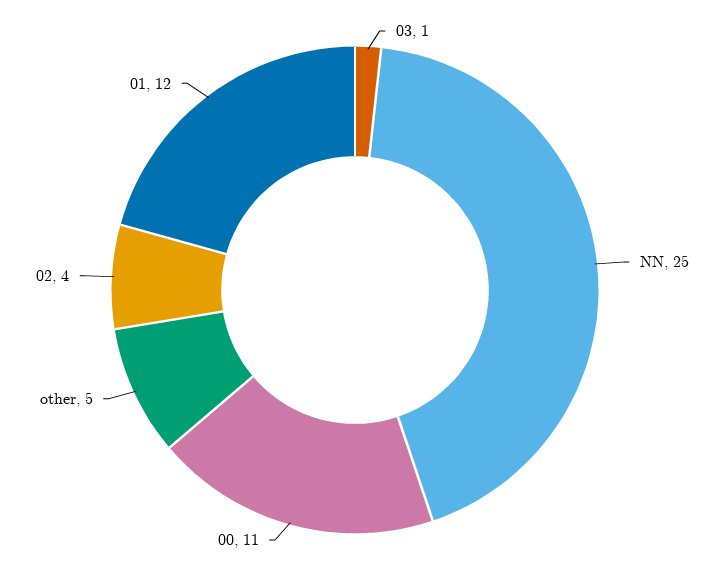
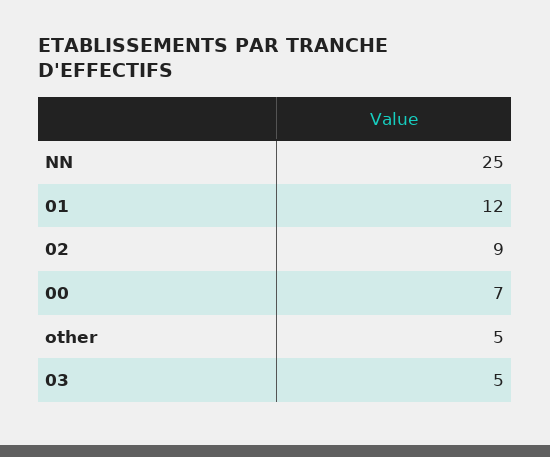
03: 1 -> 5
00: 11 -> 7
02: 4 -> 9

